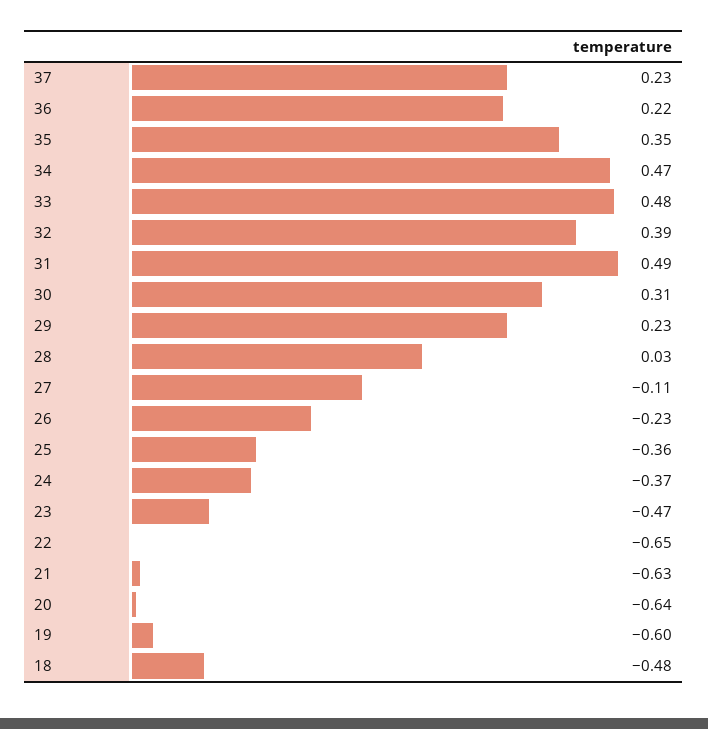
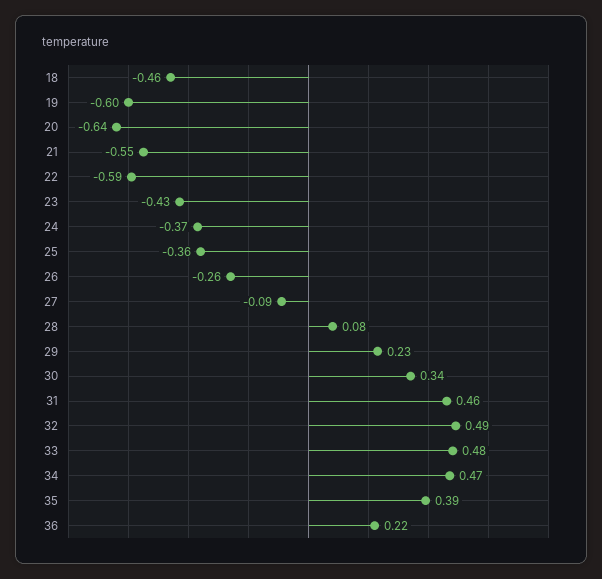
37: 0.23 -> none
35: 0.35 -> 0.39
32: 0.39 -> 0.49
31: 0.49 -> 0.46
30: 0.31 -> 0.34
28: 0.03 -> 0.08
27: -0.11 -> -0.09
26: -0.23 -> -0.26
23: -0.47 -> -0.43
22: -0.65 -> -0.59
21: -0.63 -> -0.55
18: -0.48 -> -0.46

